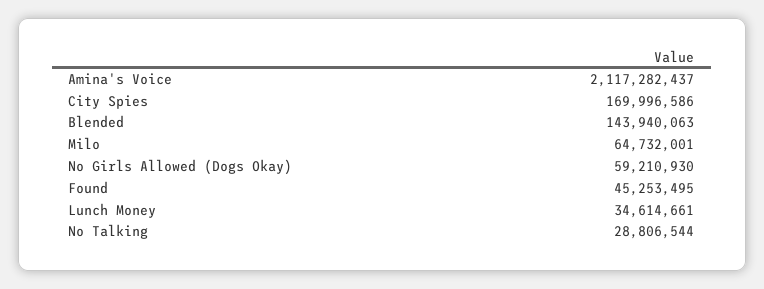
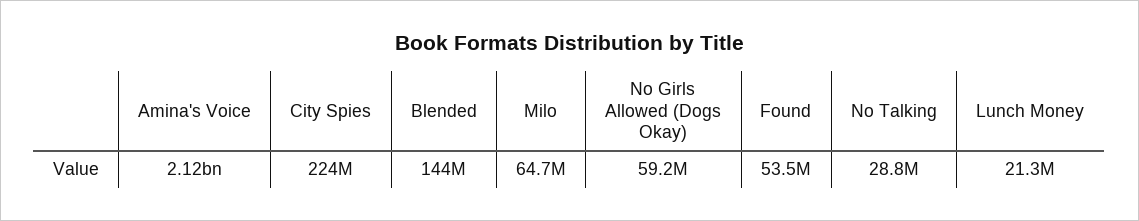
City Spies: 169996586 -> 224000000
Found: 45253495 -> 53500000
Lunch Money: 34614661 -> 21300000

